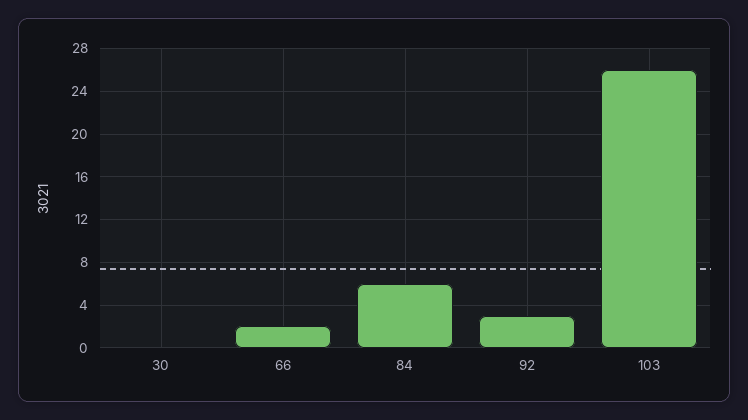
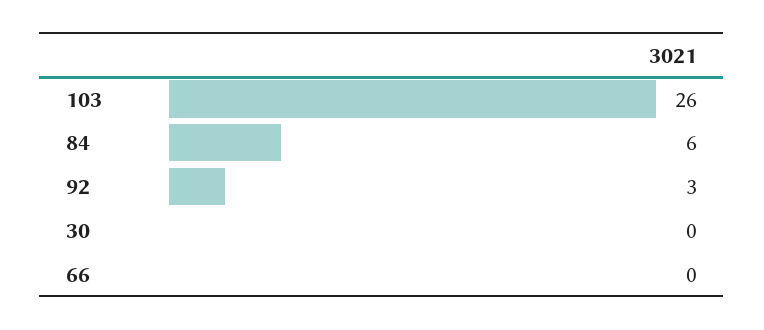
66: 2 -> 0

